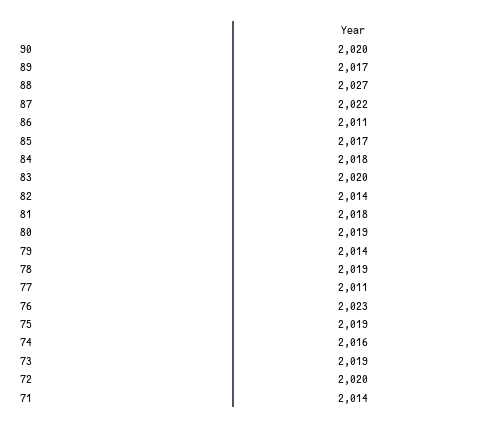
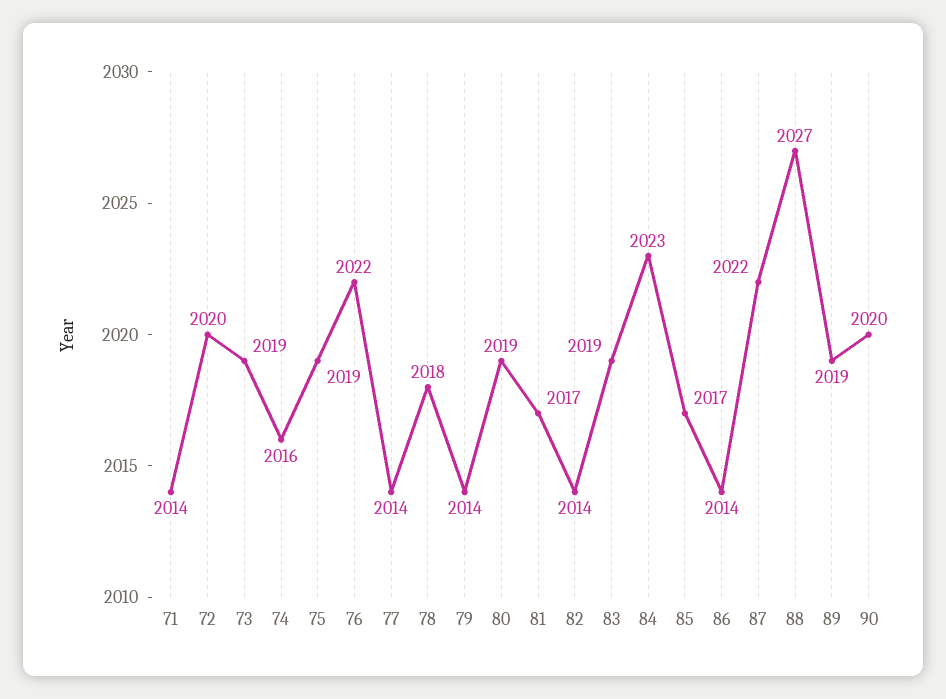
89: 2017 -> 2019
86: 2011 -> 2014
84: 2018 -> 2023
83: 2020 -> 2019
81: 2018 -> 2017
78: 2019 -> 2018
77: 2011 -> 2014
76: 2023 -> 2022

